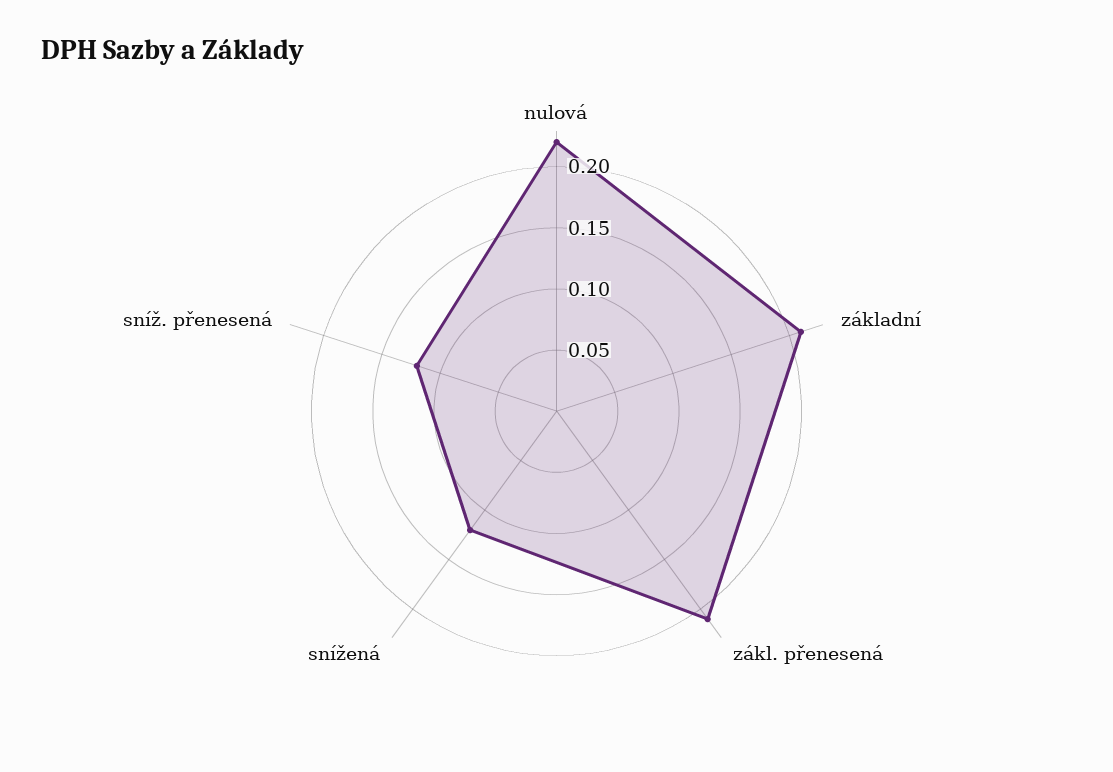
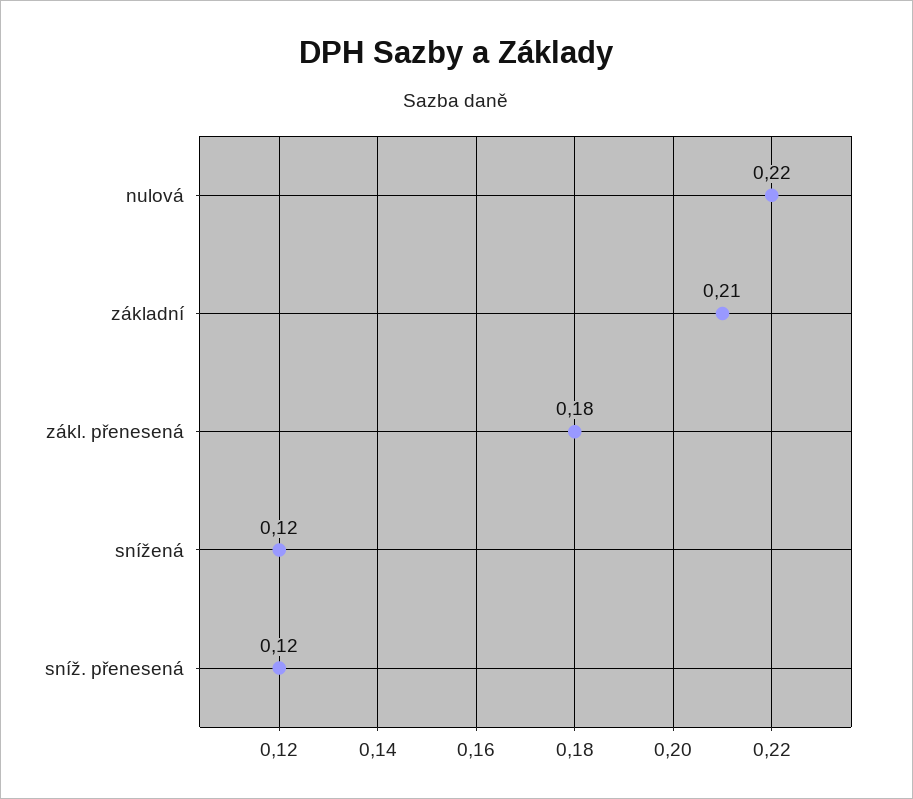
zákl. přenesená: 0.21 -> 0.18

